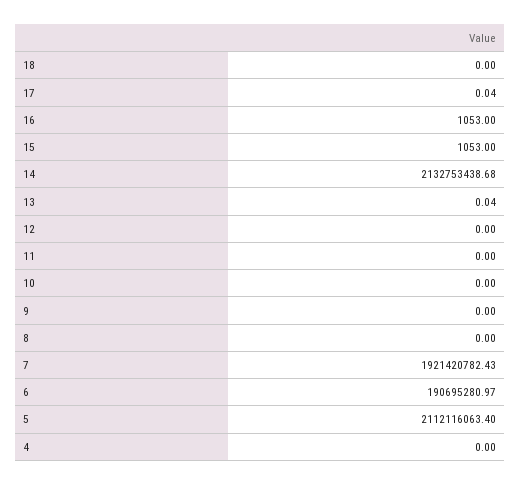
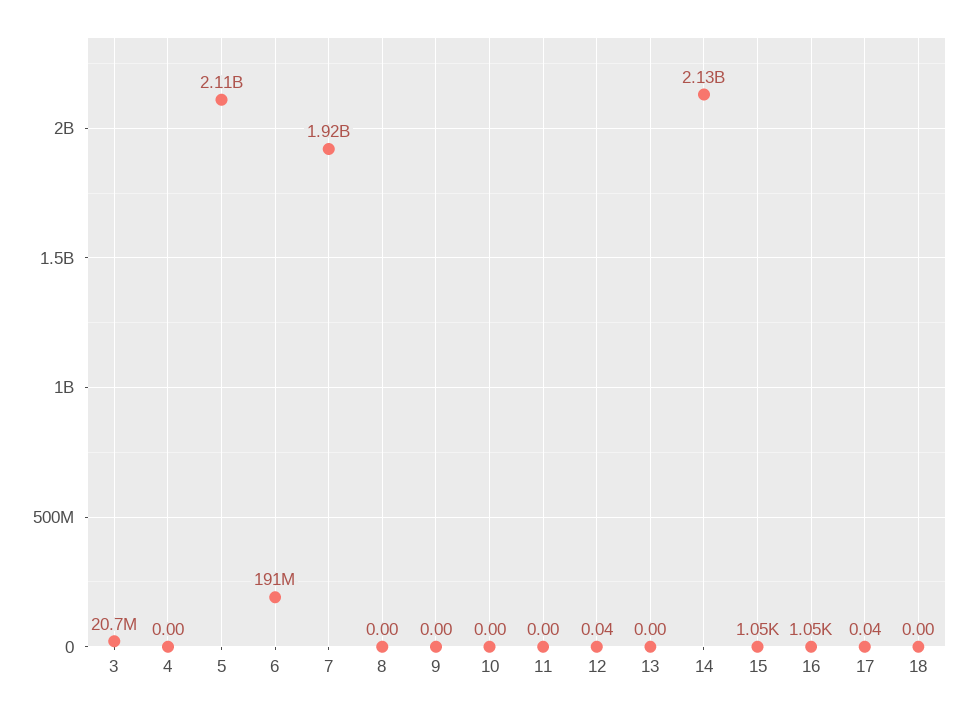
13: 0.04 -> 0
12: 0 -> 0.04
3: none -> 20700000

